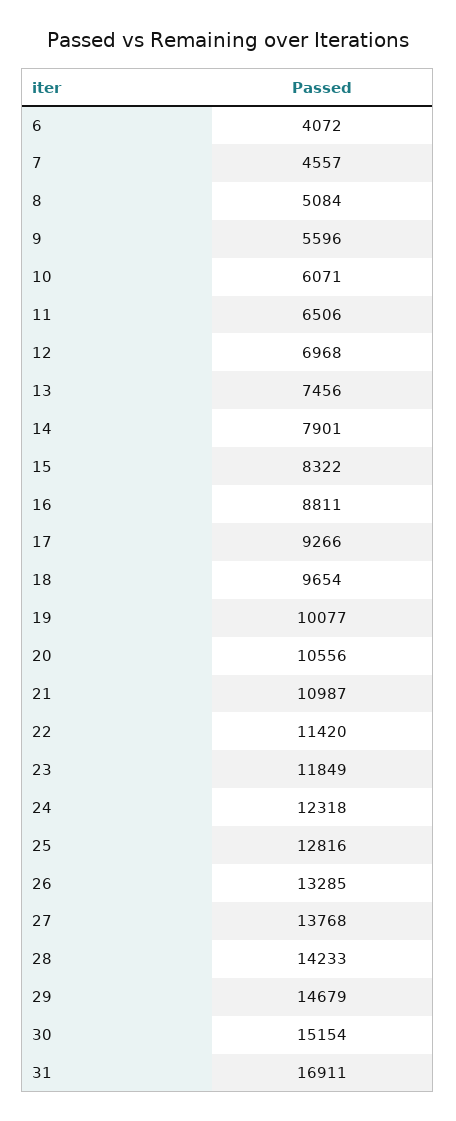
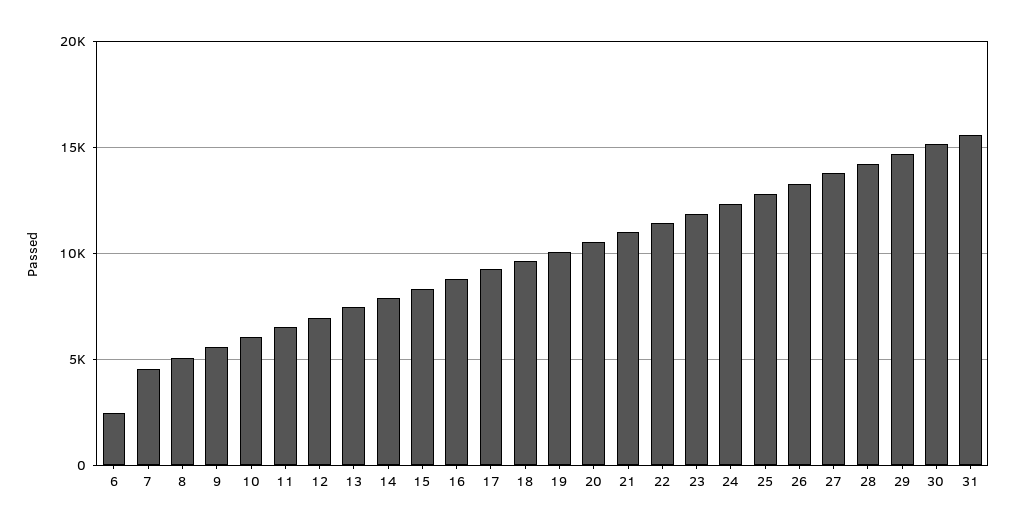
6: 4072 -> 2500
31: 16911 -> 15500

